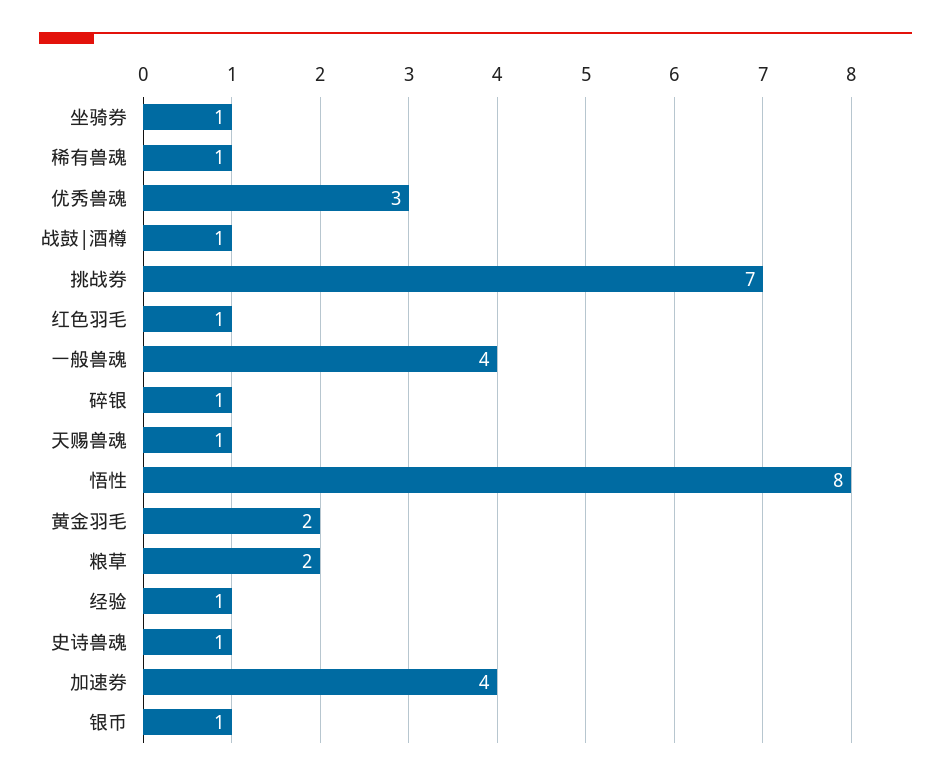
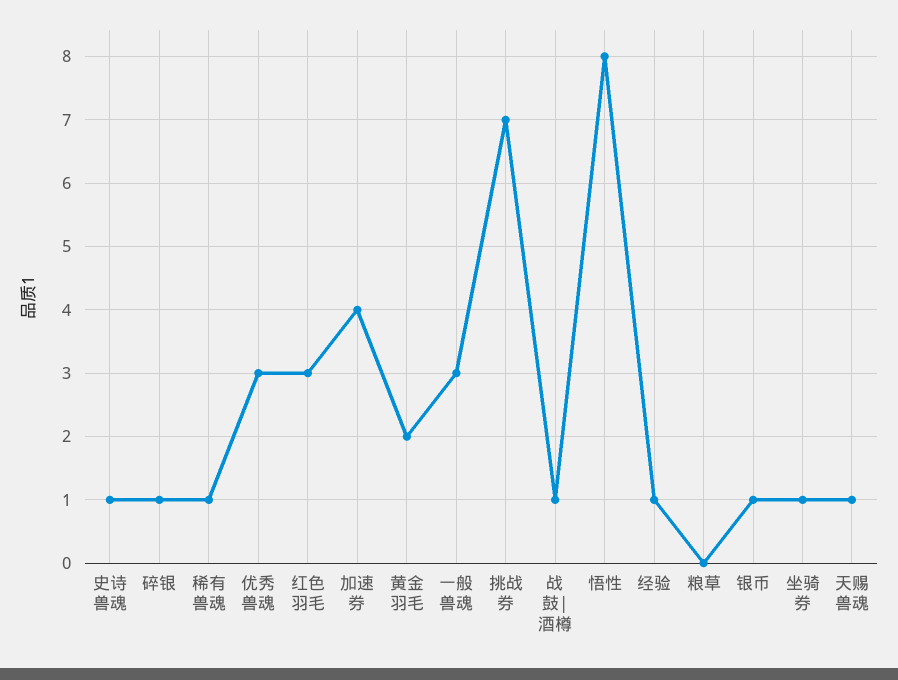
红色羽毛: 1 -> 3
一般兽魂: 4 -> 3
粮草: 2 -> 0

